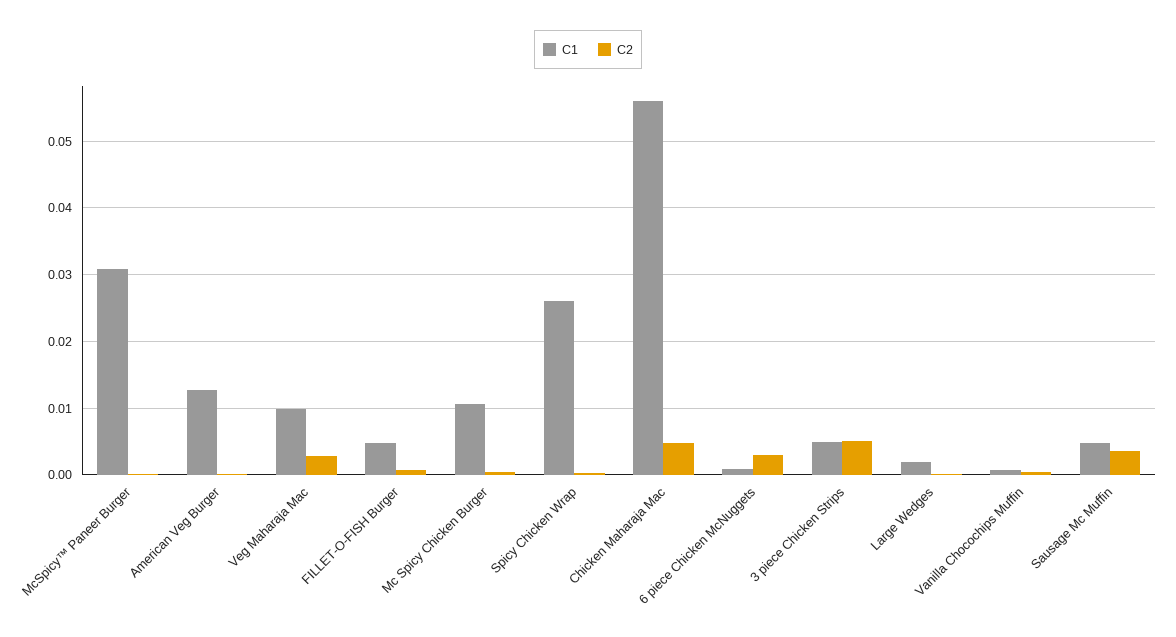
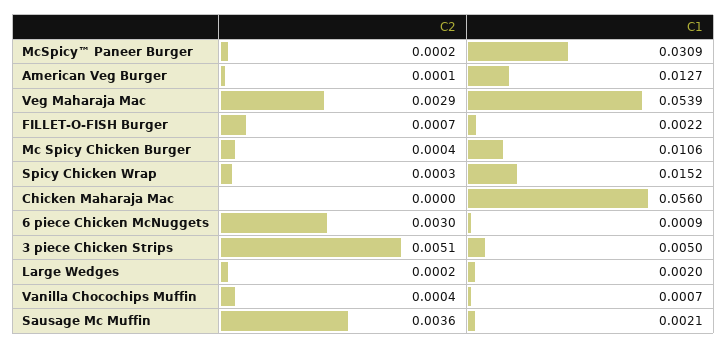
C1, Veg Maharaja Mac: 0.01 -> 0.0539
C1, FILLET-O-FISH Burger: 0.005 -> 0.0022
C1, Spicy Chicken Wrap: 0.026 -> 0.0152
C2, Chicken Maharaja Mac: 0.005 -> 0
C1, Sausage Mc Muffin: 0.005 -> 0.0021

